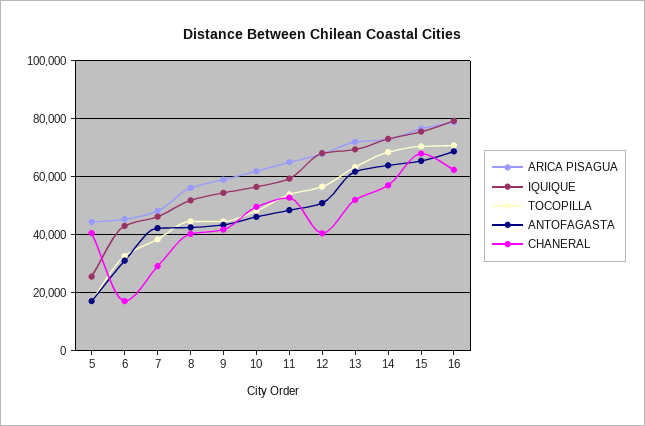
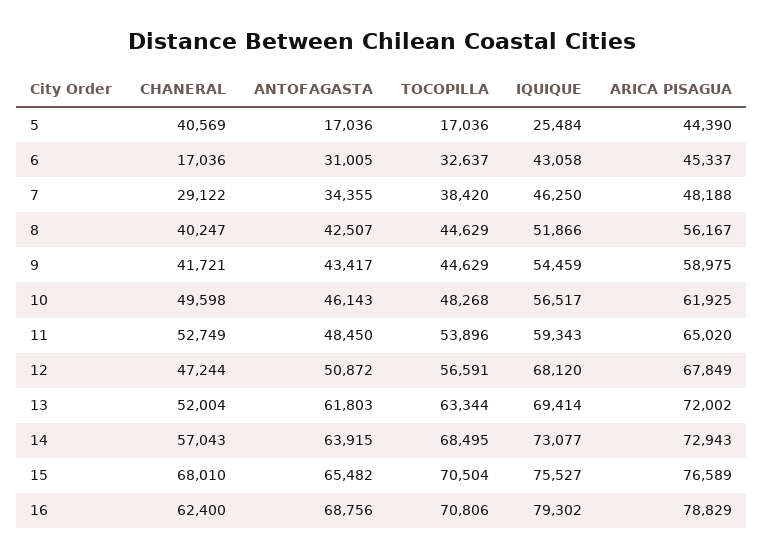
ANTOFAGASTA, 7: 42500 -> 34355
CHANERAL, 12: 40000 -> 47244

